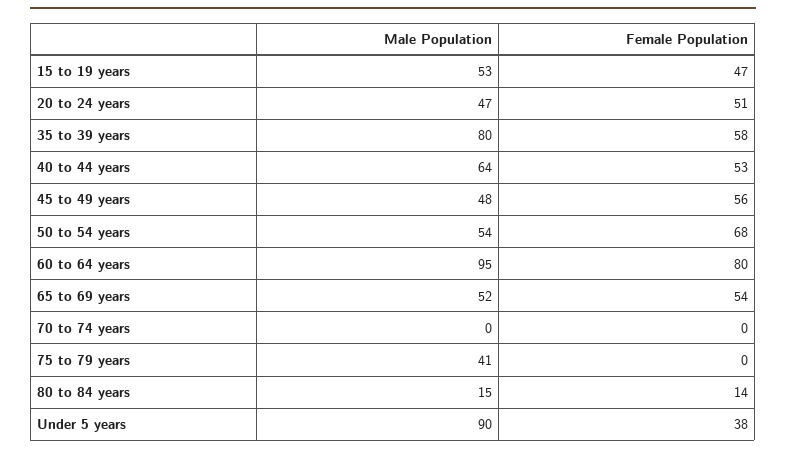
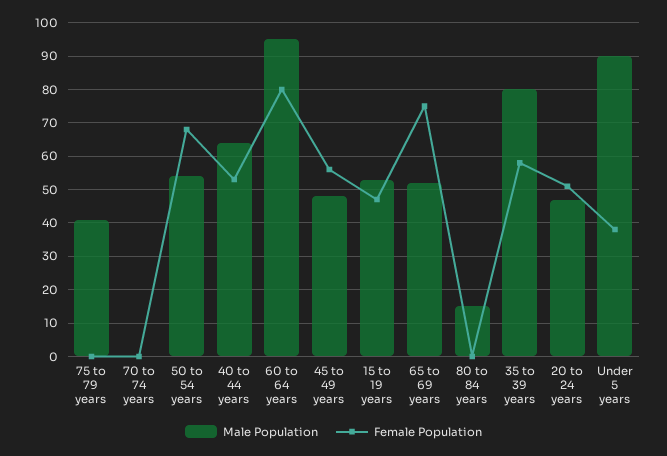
Female Population, 65 to 69 years: 54 -> 75
Female Population, 80 to 84 years: 14 -> 0

